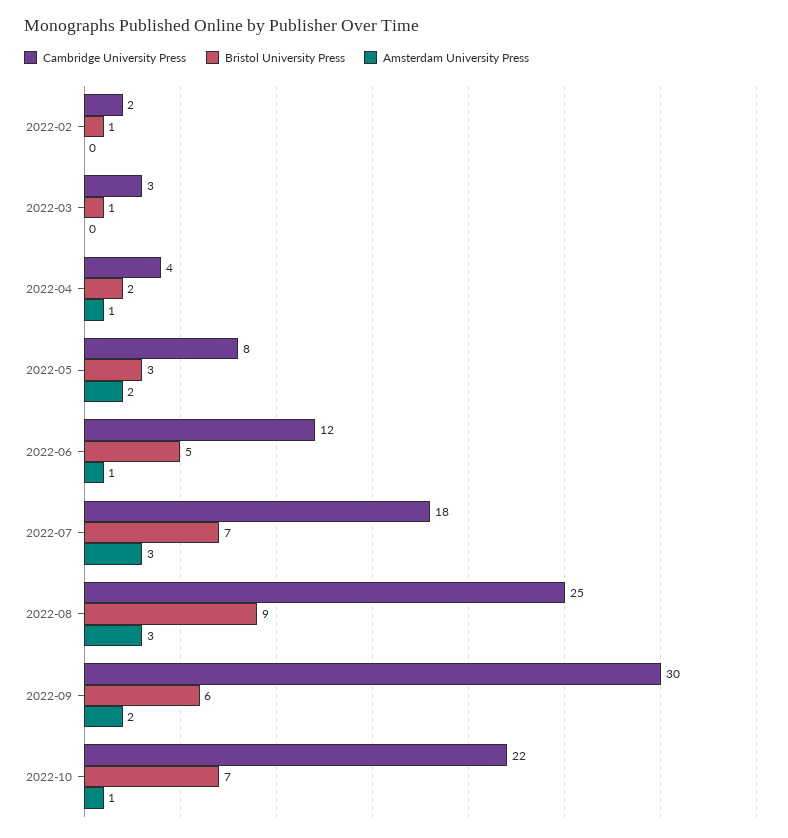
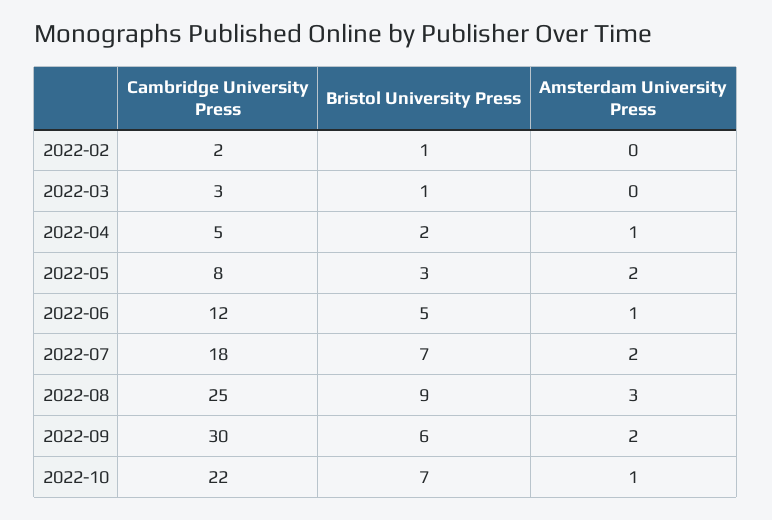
Cambridge University Press, 2022-04: 4 -> 5
Amsterdam University Press, 2022-07: 3 -> 2

